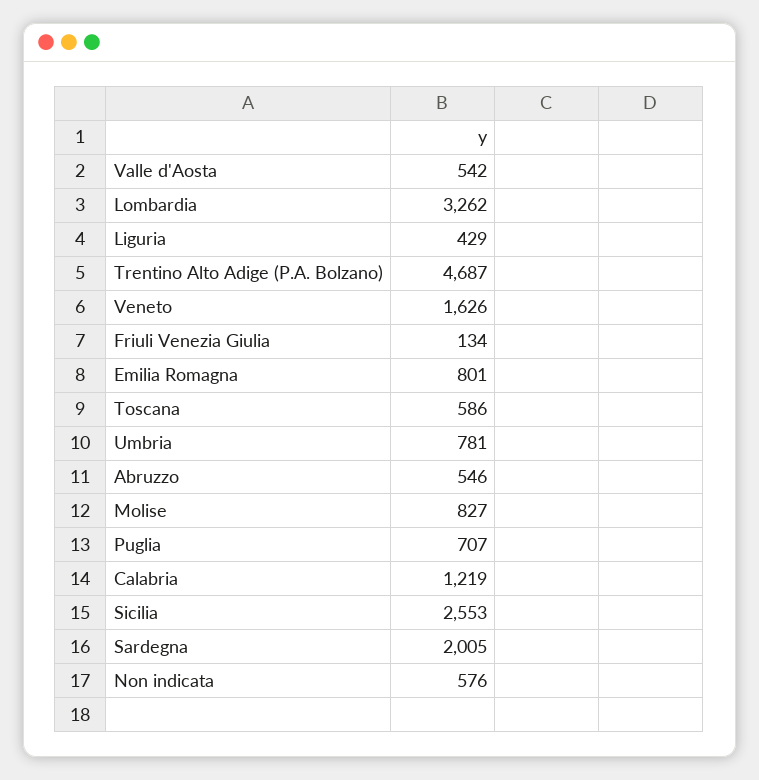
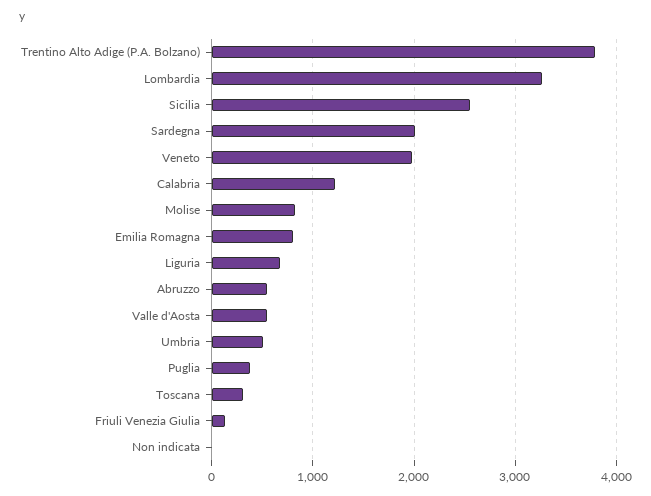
Liguria: 429 -> 700
Trentino Alto Adige (P.A. Bolzano): 4687 -> 3800
Veneto: 1626 -> 2000
Toscana: 586 -> 300
Umbria: 781 -> 500
Puglia: 707 -> 400
Non indicata: 576 -> 0

